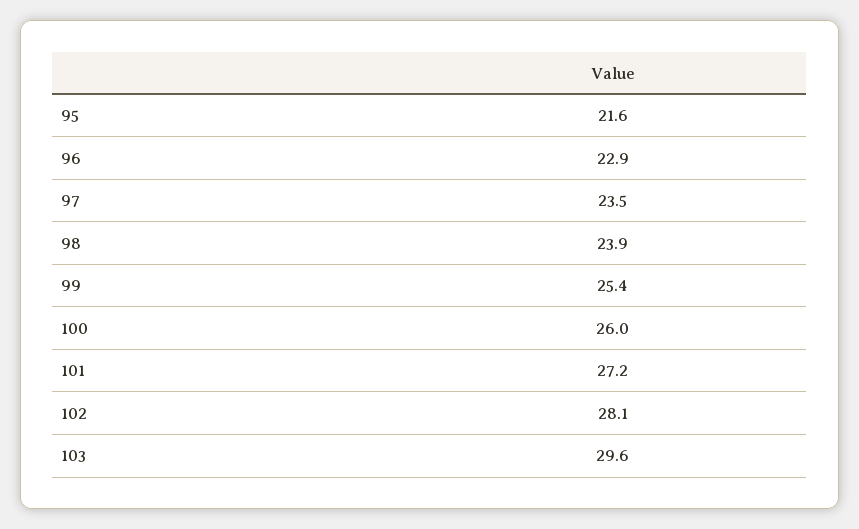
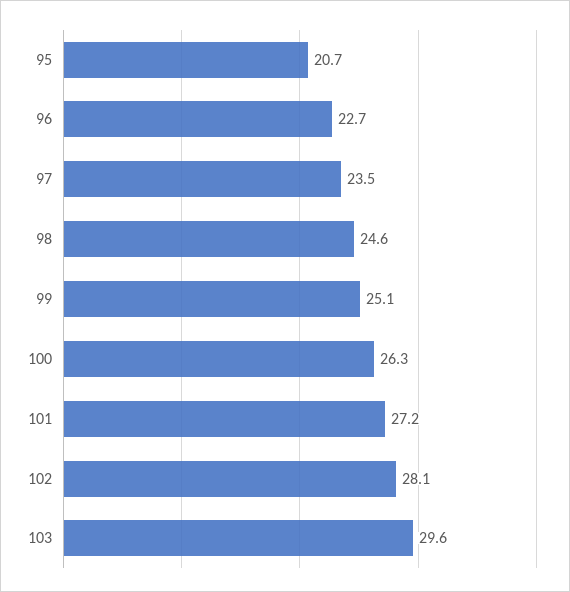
95: 21.6 -> 20.7
96: 22.9 -> 22.7
98: 23.9 -> 24.6
99: 25.4 -> 25.1
100: 26 -> 26.3

